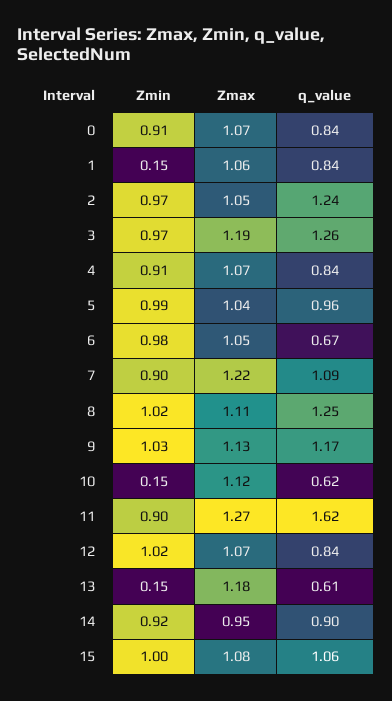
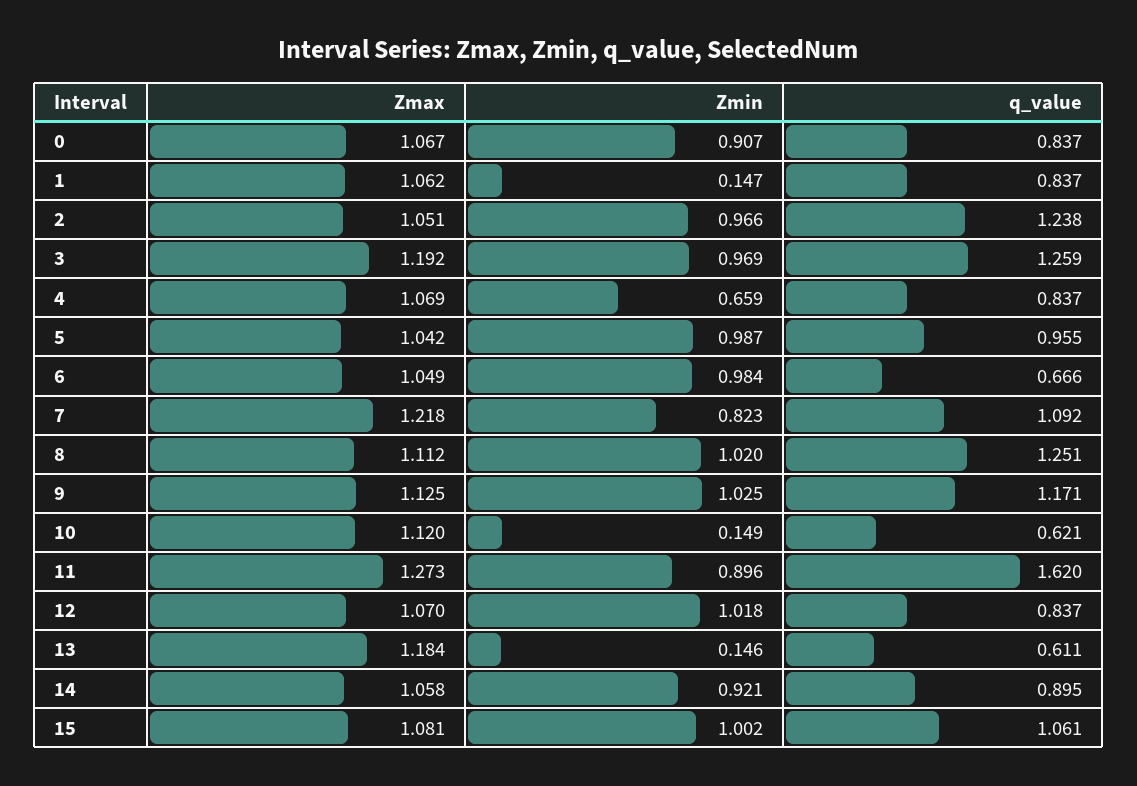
Zmin, 4: 0.91 -> 0.659
Zmin, 7: 0.9 -> 0.823
Zmax, 14: 0.95 -> 1.058

